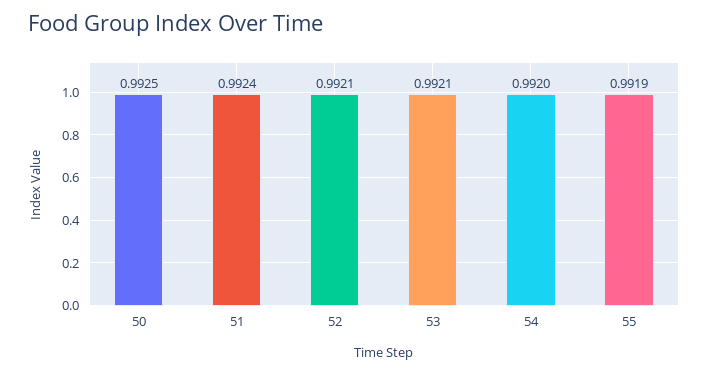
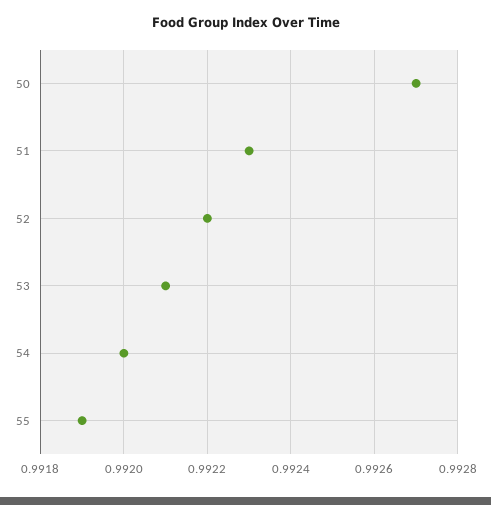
50: 0.9925 -> 0.9927
51: 0.9924 -> 0.9923
52: 0.9921 -> 0.9922

